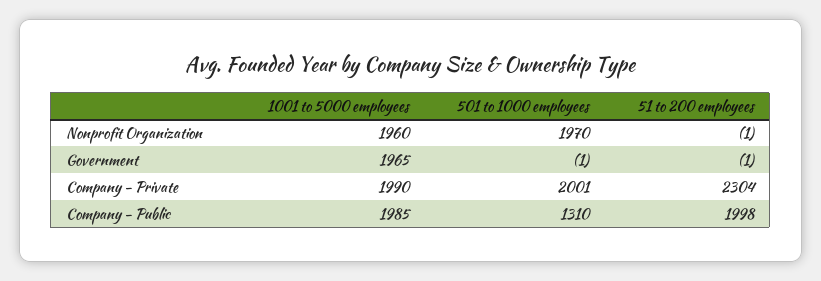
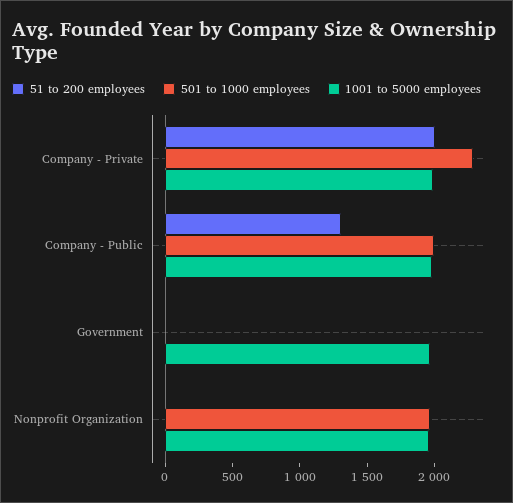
501 to 1000 employees, Company - Private: 2001 -> 2300
51 to 200 employees, Company - Private: 2304 -> 2000
501 to 1000 employees, Company - Public: 1310 -> 2000
51 to 200 employees, Company - Public: 1998 -> 1300

